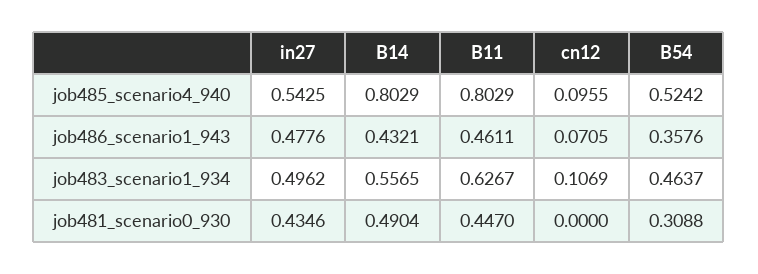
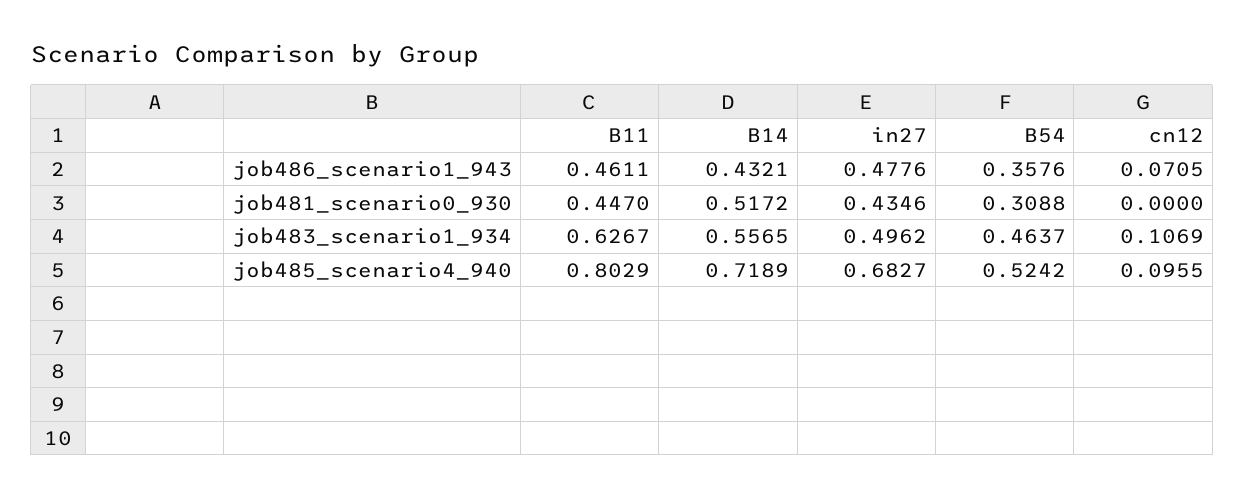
in27, job485_scenario4_940: 0.5425 -> 0.6827
B14, job485_scenario4_940: 0.8029 -> 0.7189
B14, job481_scenario0_930: 0.4904 -> 0.5172

